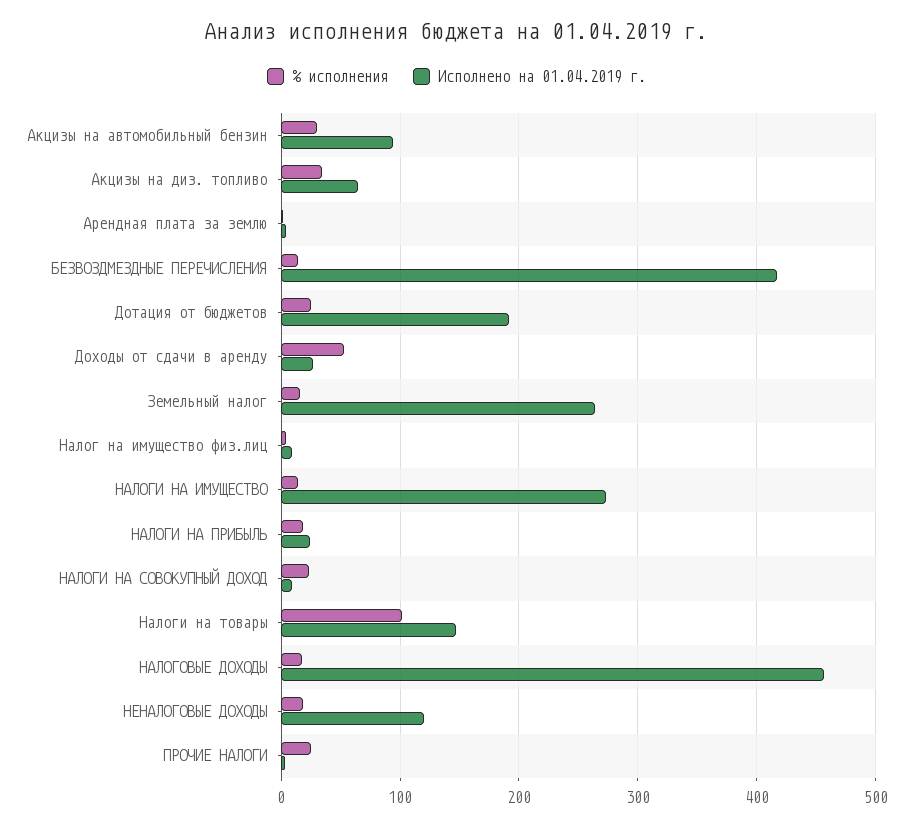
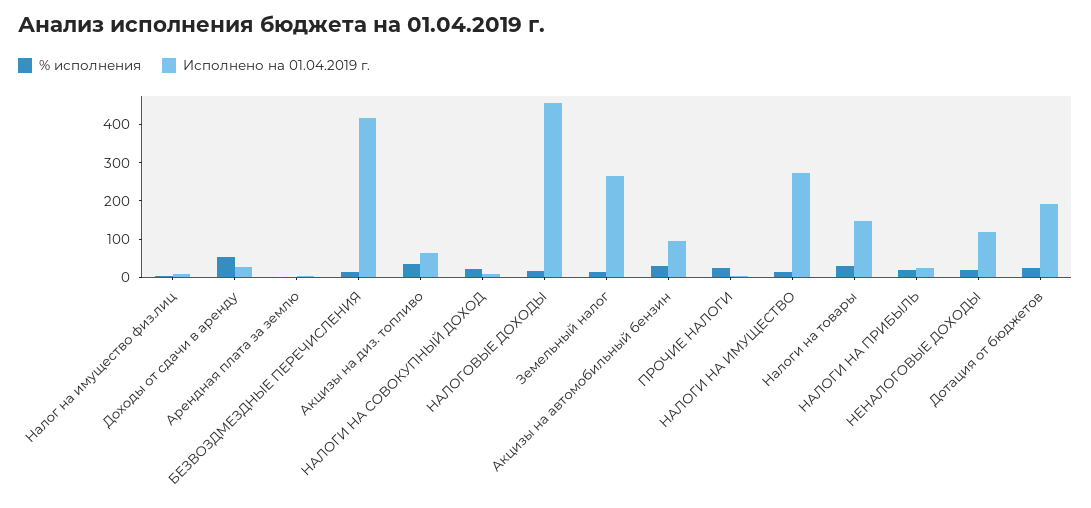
% исполнения, Налоги на товары: 100 -> 25

